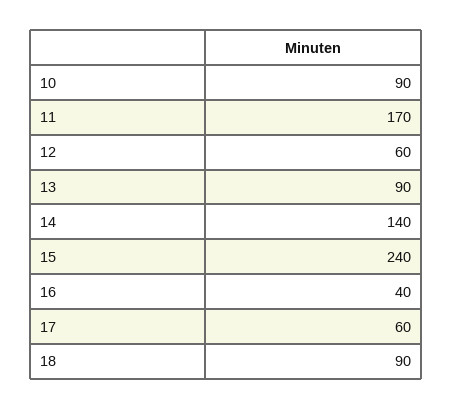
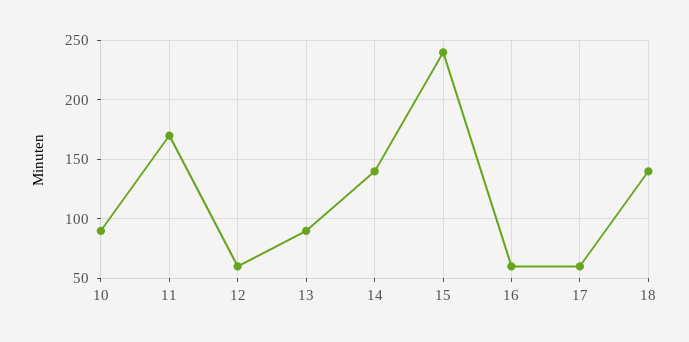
16: 40 -> 60
18: 90 -> 140

